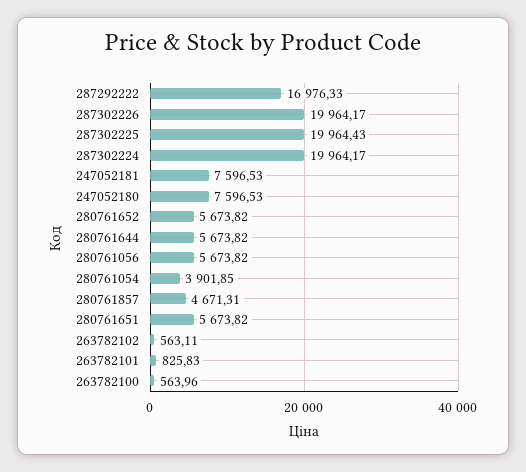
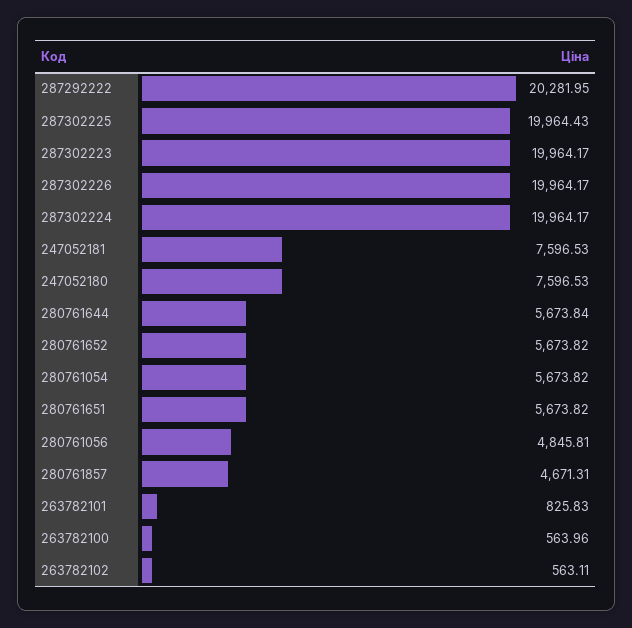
287292222: 16976.33 -> 20281.95
280761644: 5673.82 -> 5673.84
280761056: 5673.82 -> 4845.81
280761054: 3901.85 -> 5673.82
287302223: none -> 19964.17

